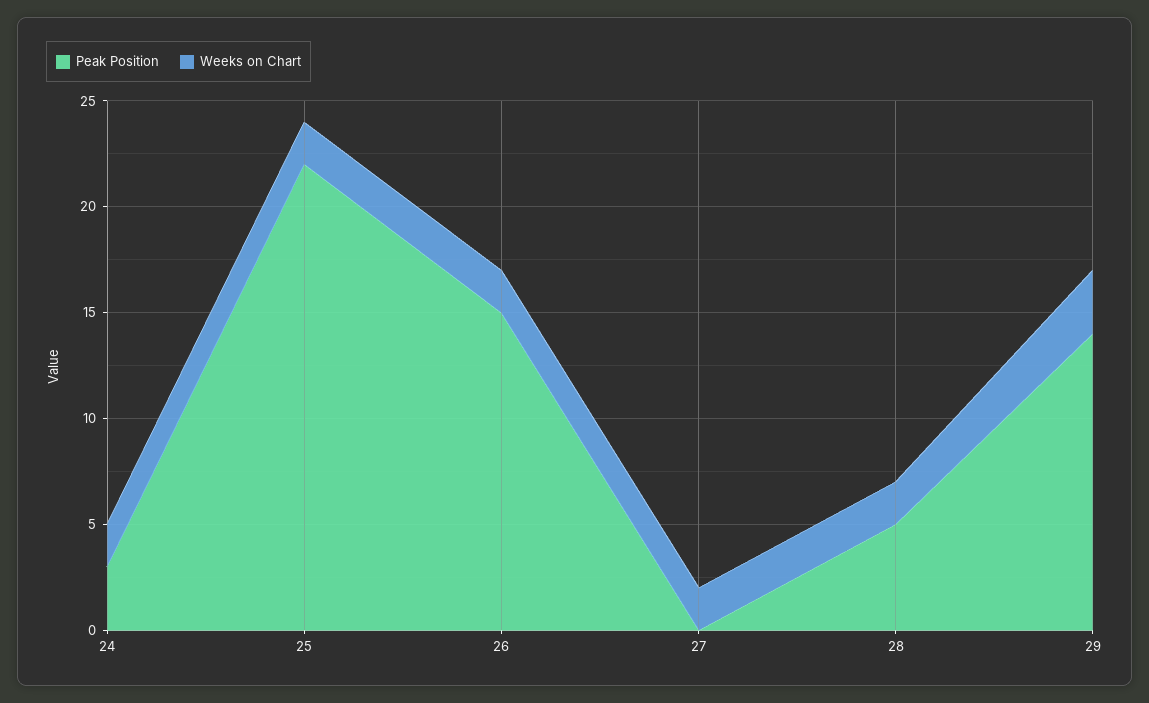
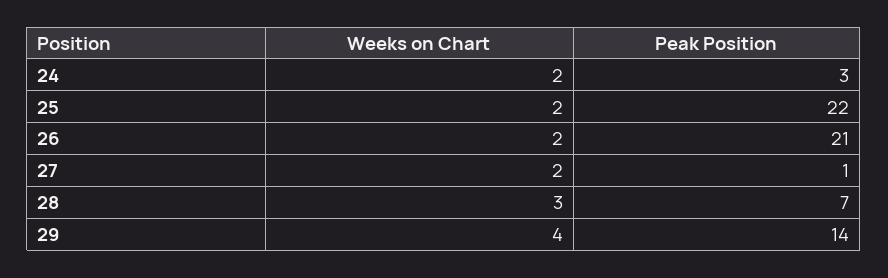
Peak Position, 26: 15 -> 21
Peak Position, 27: 0 -> 1
Peak Position, 28: 5 -> 7
Weeks on Chart, 28: 2 -> 3
Weeks on Chart, 29: 3 -> 4

